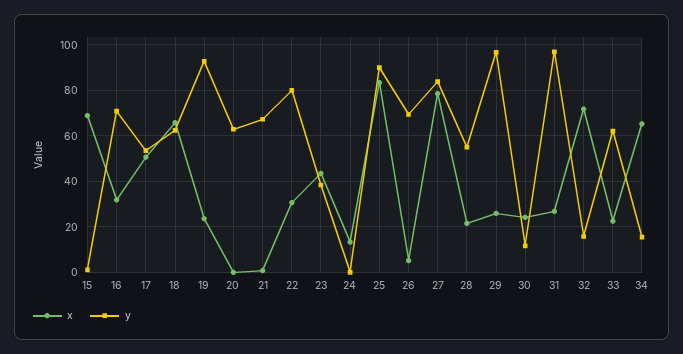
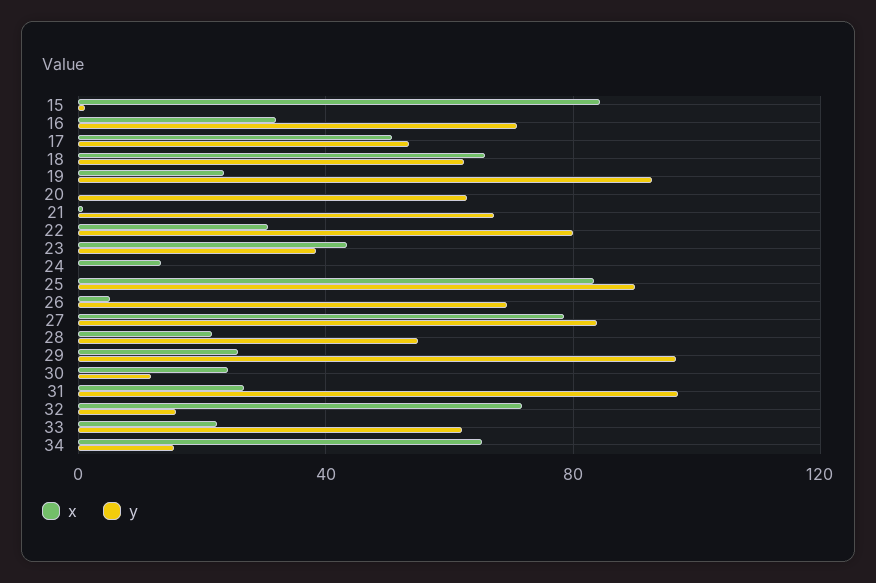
x, 15: 70 -> 85

